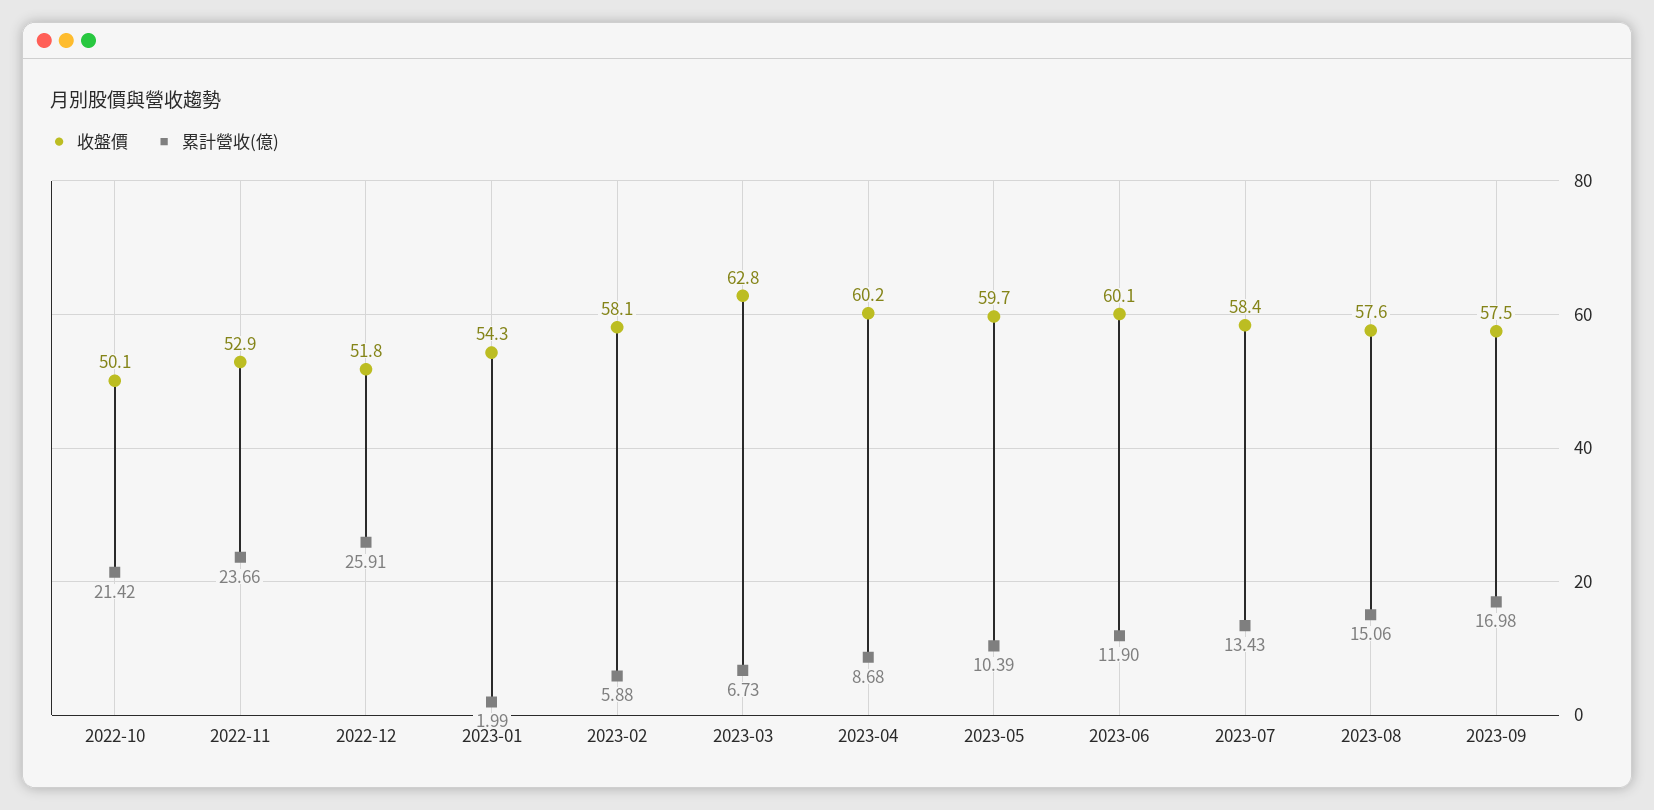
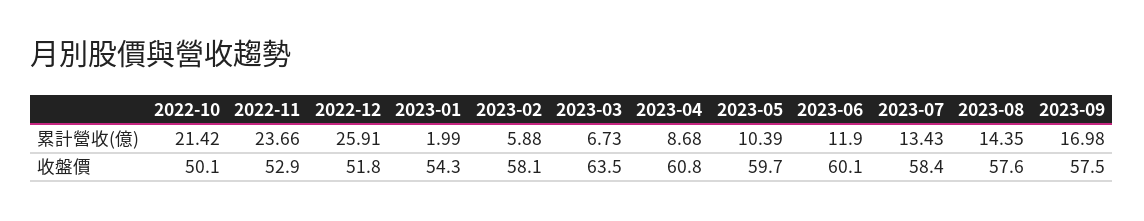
收盤價, 2023-03: 62.8 -> 63.5
收盤價, 2023-04: 60.2 -> 60.8
累計營收(億), 2023-08: 15.06 -> 14.35

